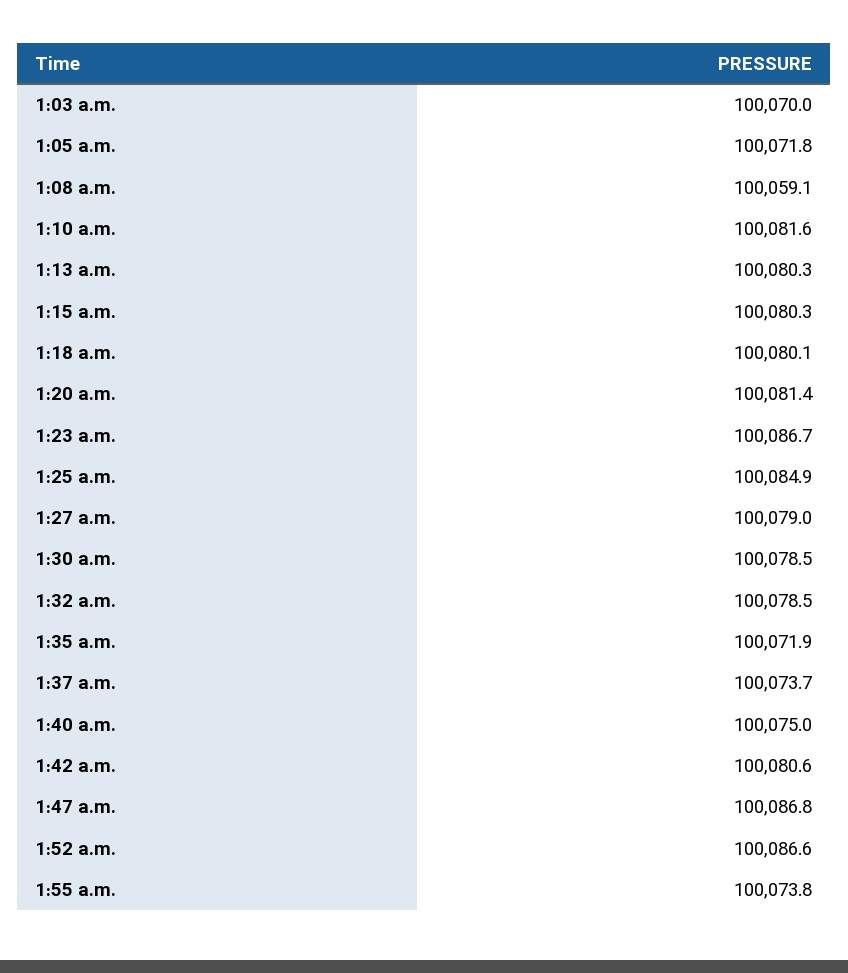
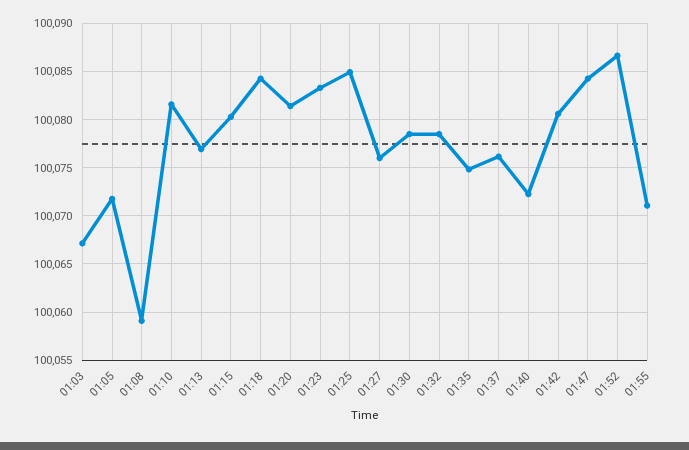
1:03 a.m.: 100070 -> 100067
1:13 a.m.: 100080.3 -> 100077
1:18 a.m.: 100080.1 -> 100084
1:23 a.m.: 100086.7 -> 100083
1:27 a.m.: 100079 -> 100076
1:35 a.m.: 100071.9 -> 100075
1:37 a.m.: 100073.7 -> 100076
1:40 a.m.: 100075 -> 100072
1:47 a.m.: 100086.8 -> 100084
1:55 a.m.: 100073.8 -> 100071

